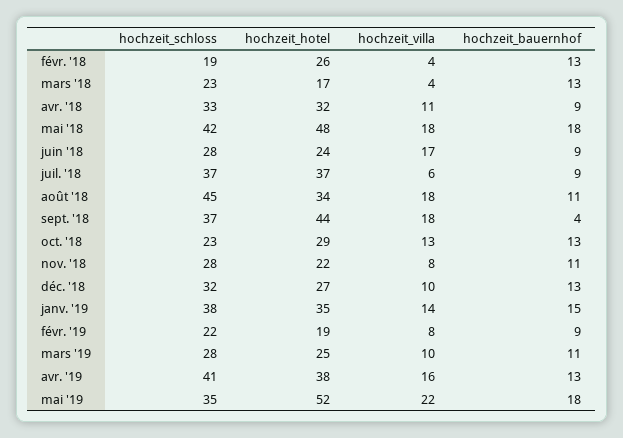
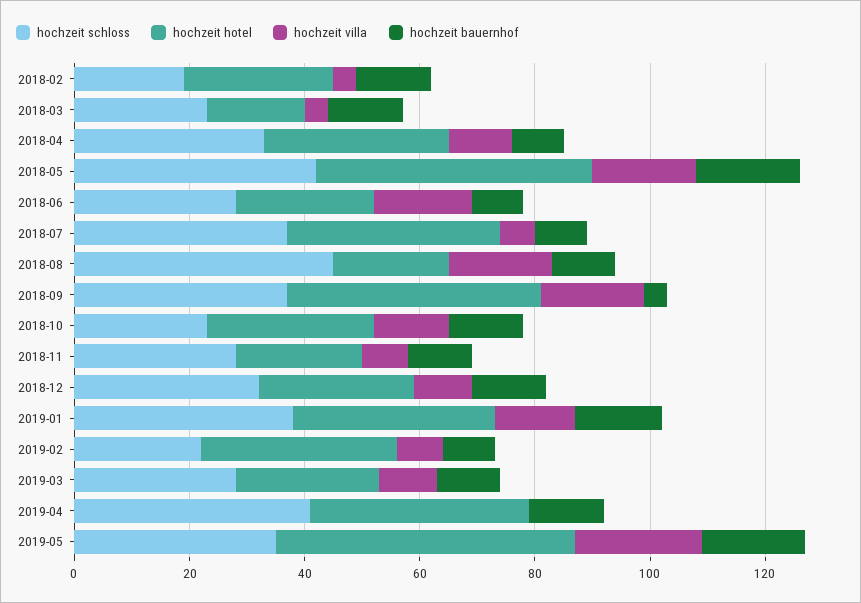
hochzeit_hotel, août '18: 34 -> 20
hochzeit_hotel, févr. '19: 19 -> 35
hochzeit_villa, avr. '19: 16 -> 0

